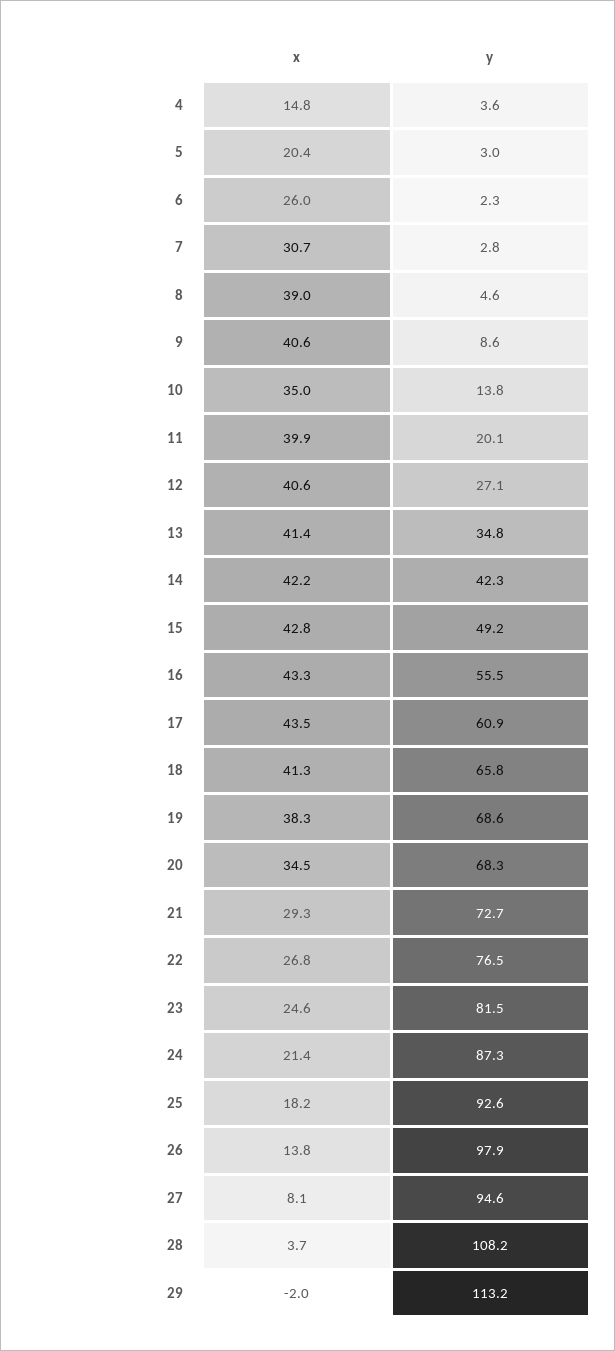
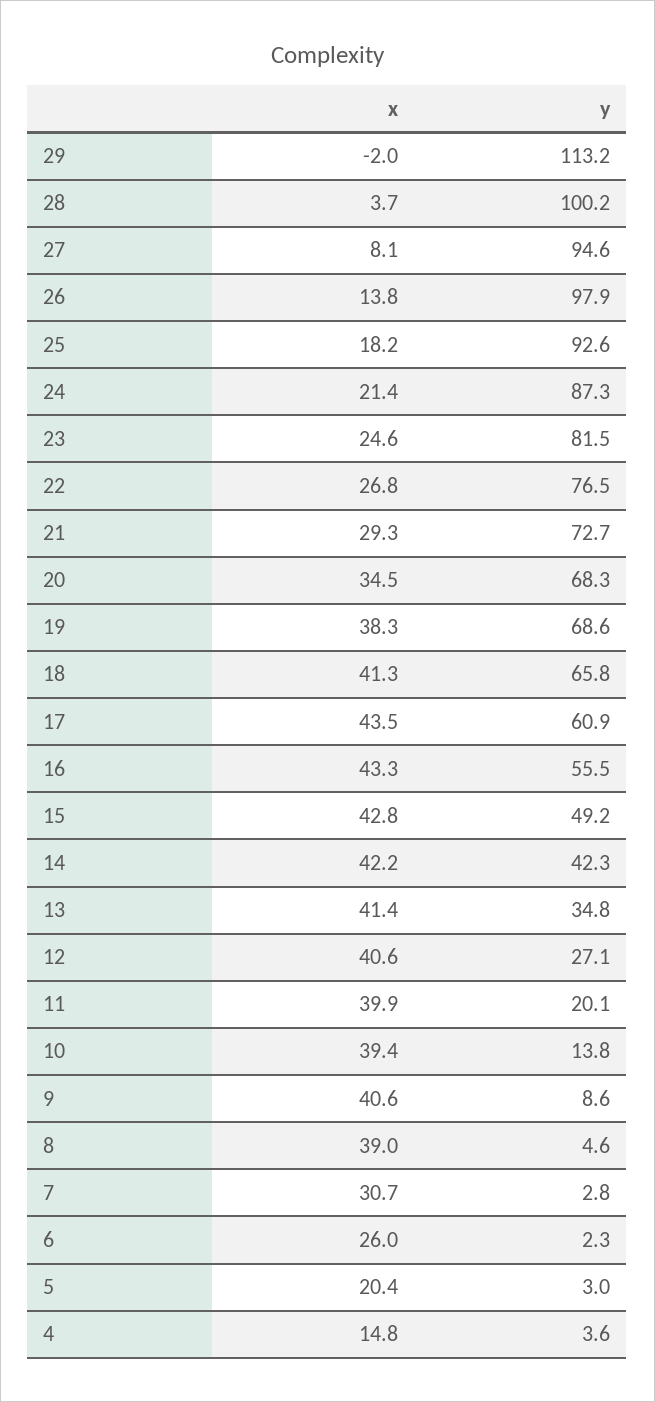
x, 10: 35 -> 39.4
y, 28: 108.2 -> 100.2

